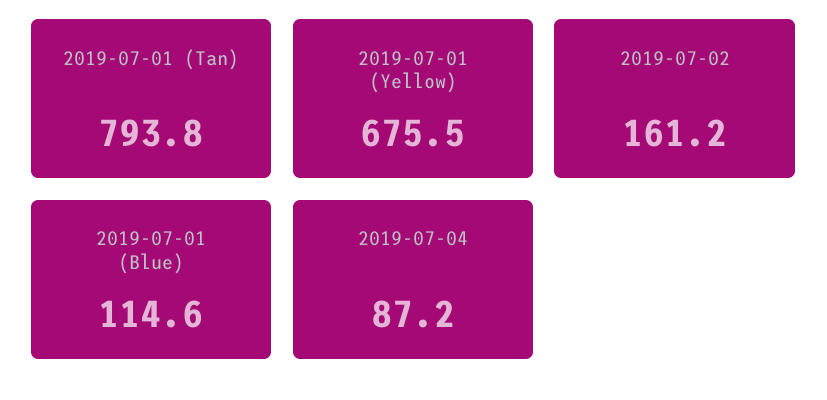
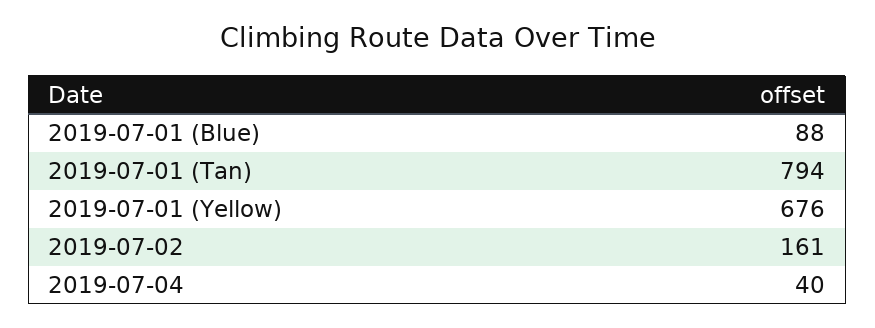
2019-07-01 (Blue): 114.6 -> 88
2019-07-04: 87.2 -> 40

